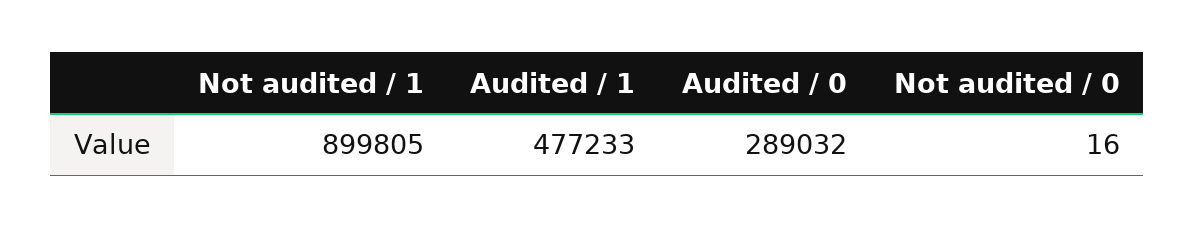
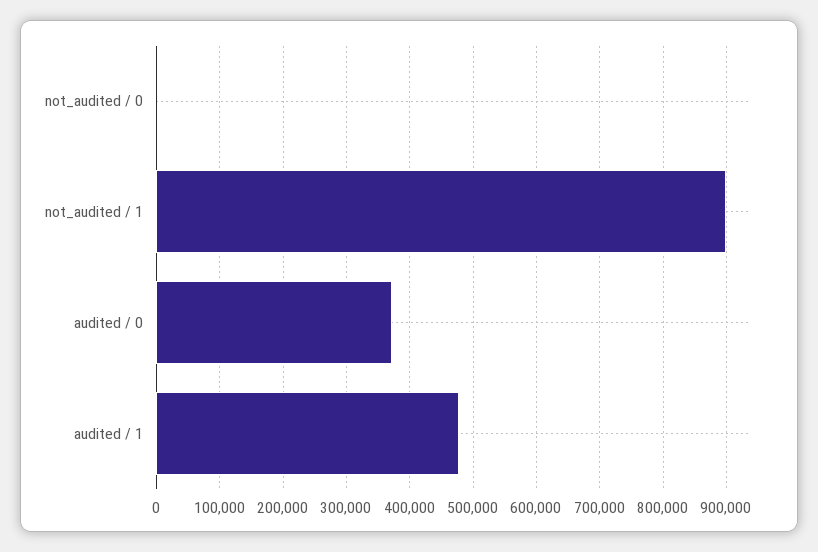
Audited / 0: 289032 -> 370000

